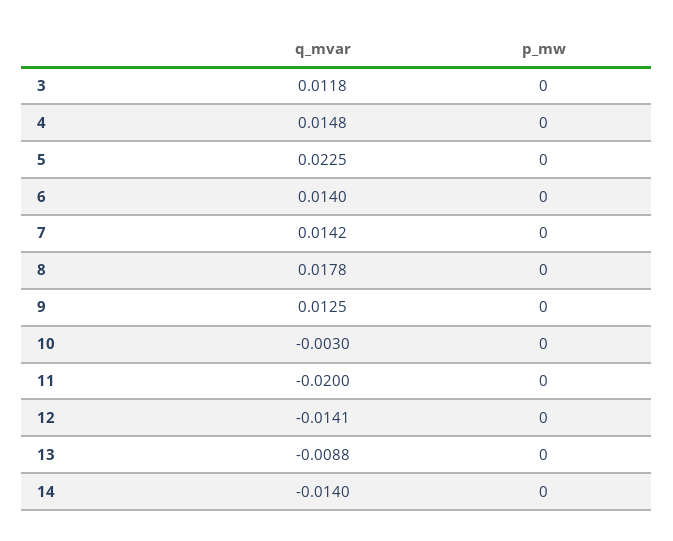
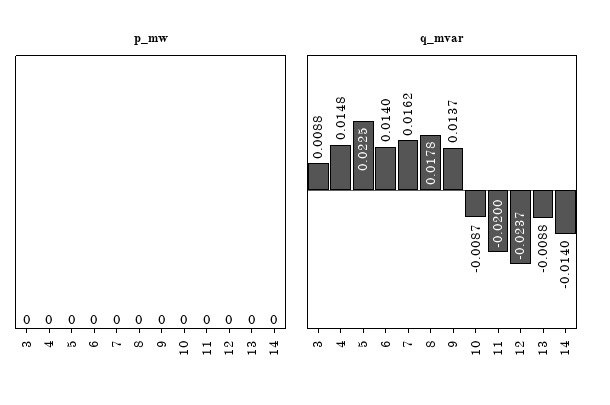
q_mvar, 3: 0.0118 -> 0.0088
q_mvar, 7: 0.0142 -> 0.0162
q_mvar, 9: 0.0125 -> 0.0137
q_mvar, 10: -0.003 -> -0.0087
q_mvar, 12: -0.0141 -> -0.0237

